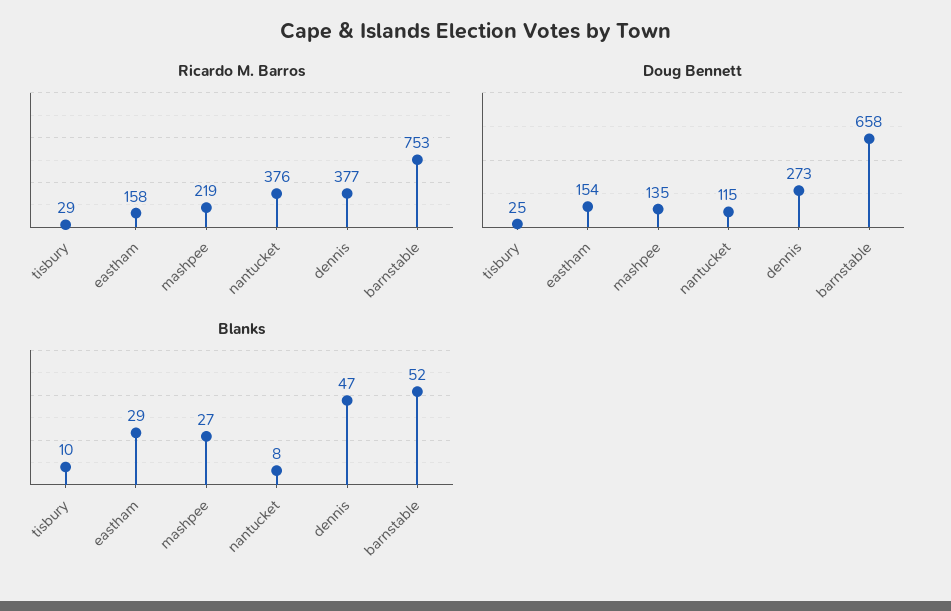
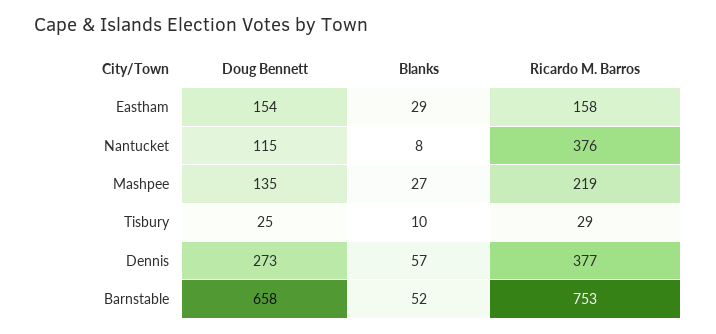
Blanks, dennis: 47 -> 57

